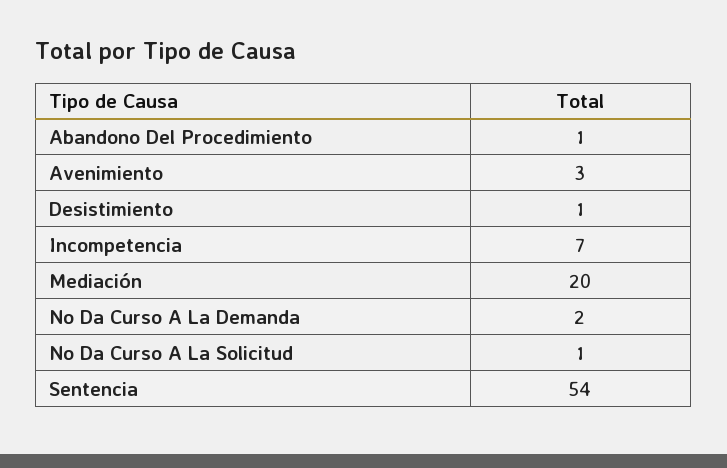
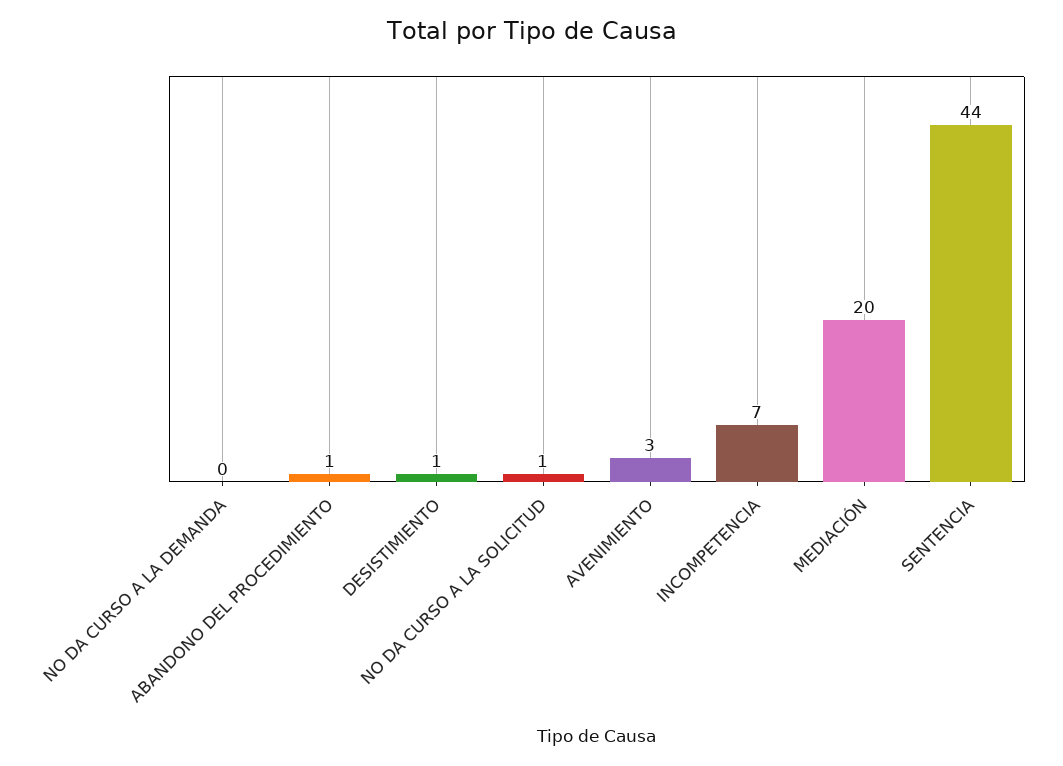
No Da Curso A La Demanda: 2 -> 0
Sentencia: 54 -> 44

